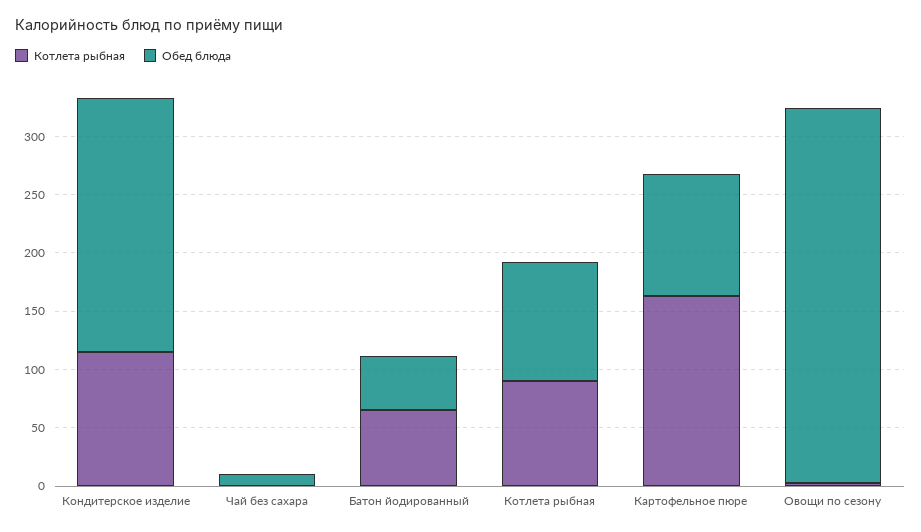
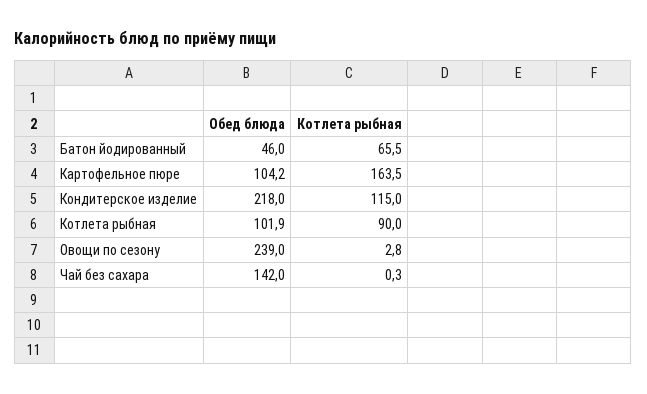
Обед блюда, Чай без сахара: 10 -> 142
Обед блюда, Овощи по сезону: 320 -> 239

